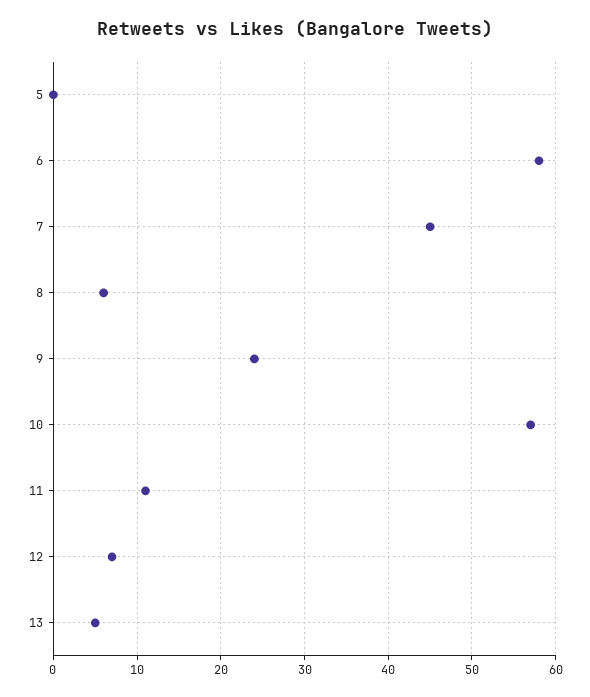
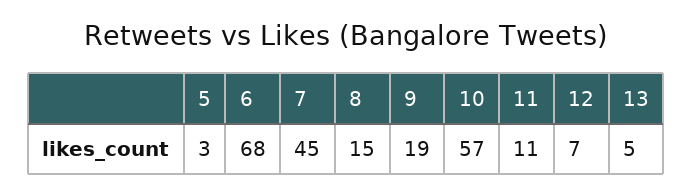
5: 0 -> 3
6: 58 -> 68
8: 6 -> 15
9: 24 -> 19

